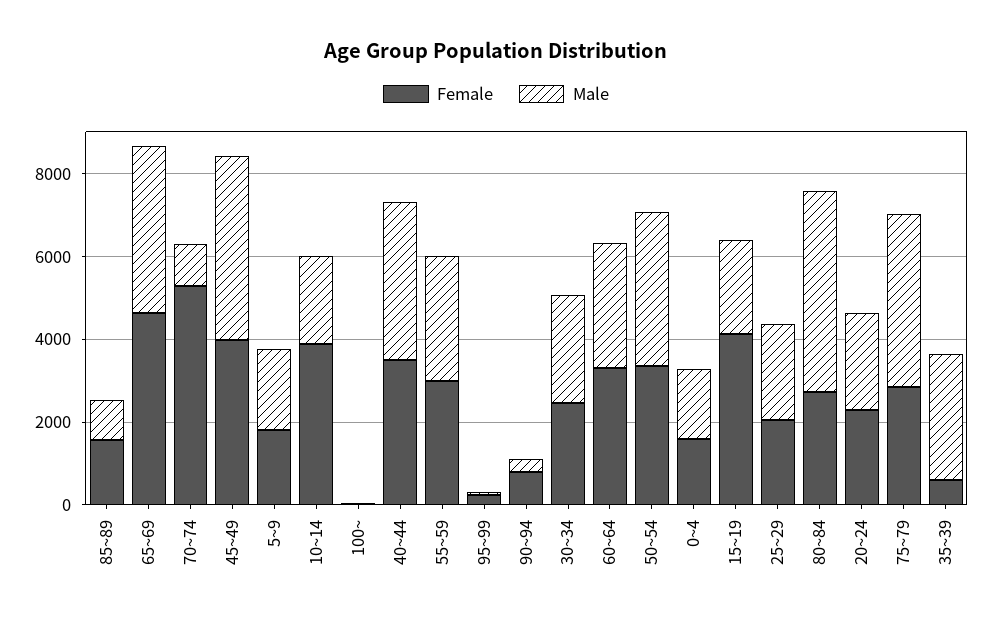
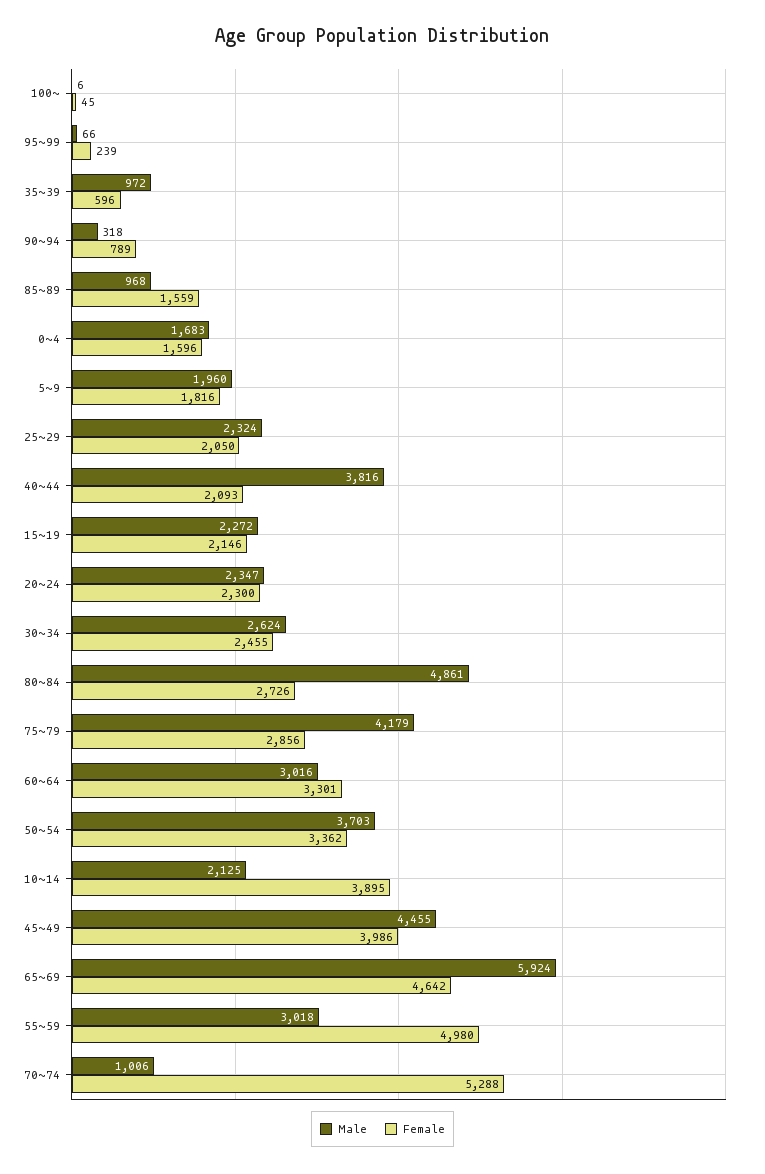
Male, 65~69: 4000 -> 5924
Female, 40~44: 3500 -> 2093
Female, 55~59: 3000 -> 4980
Female, 15~19: 4000 -> 2146
Male, 35~39: 3000 -> 972

